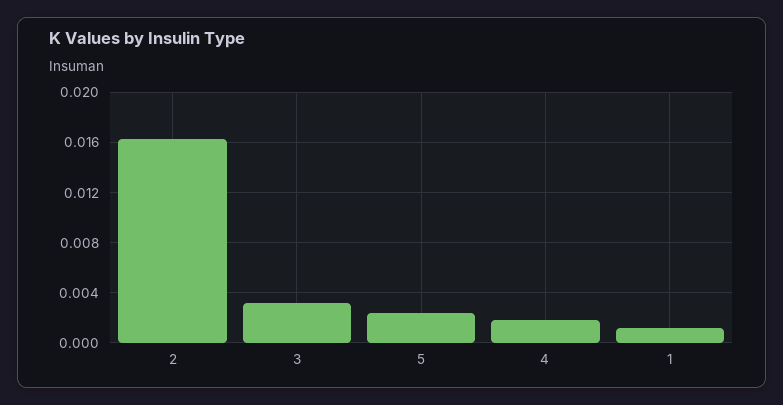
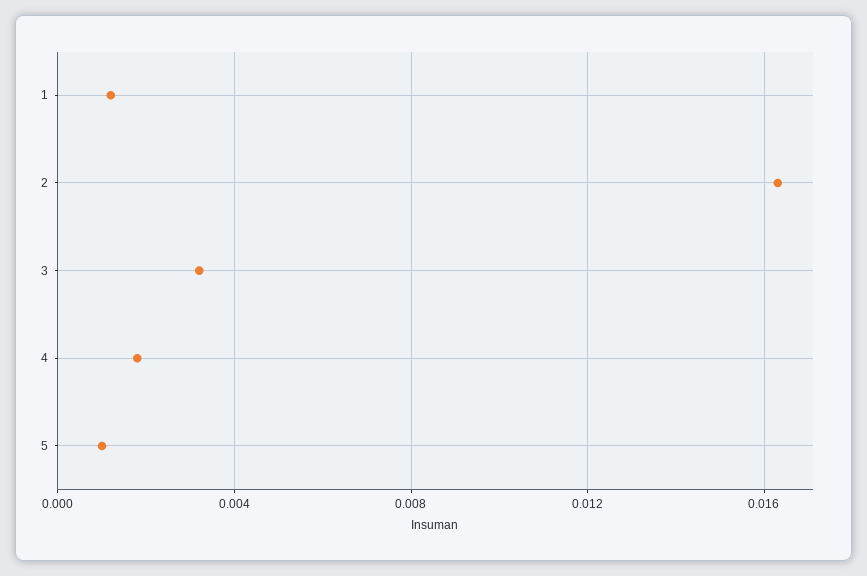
5: 0.0025 -> 0.001

